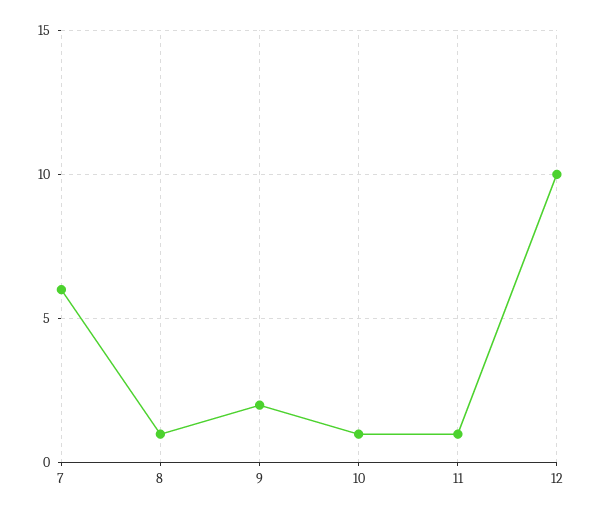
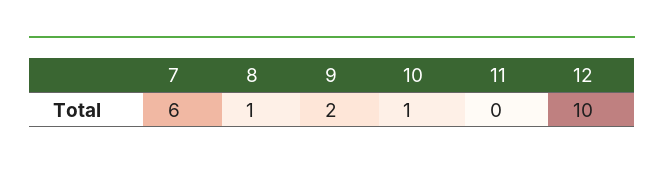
11: 1 -> 0

